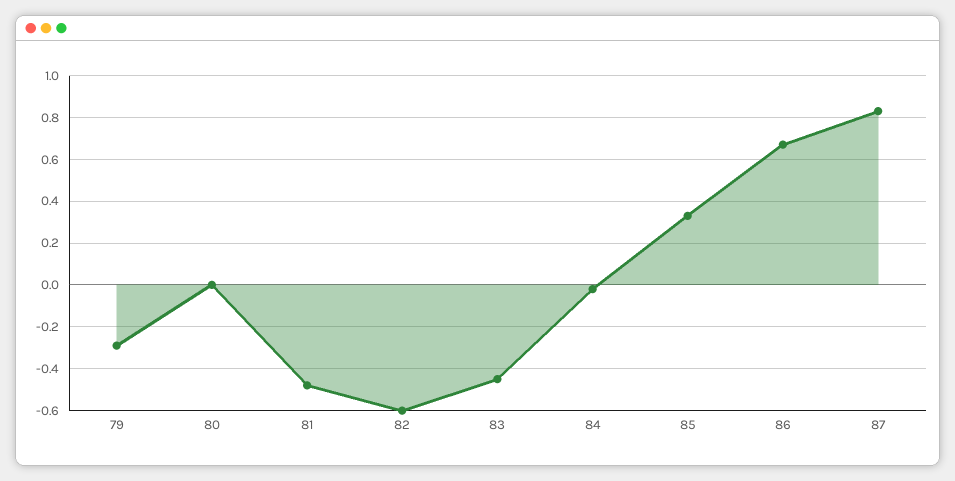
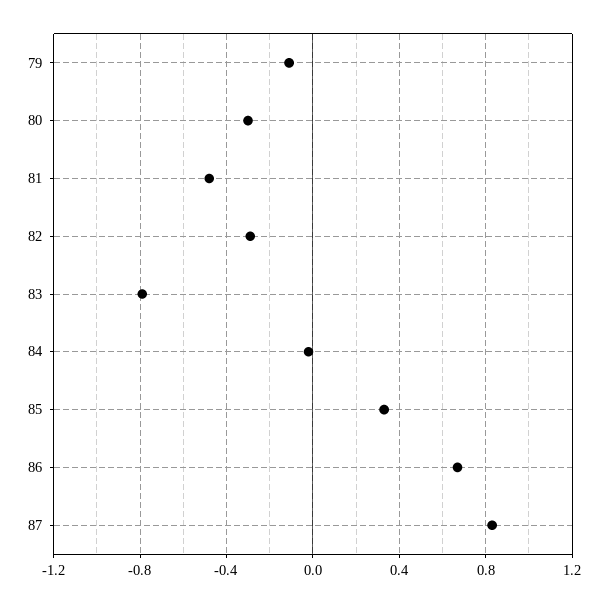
79: -0.3 -> -0.1
80: 0 -> -0.3
82: -0.6 -> -0.3
83: -0.45 -> -0.8

